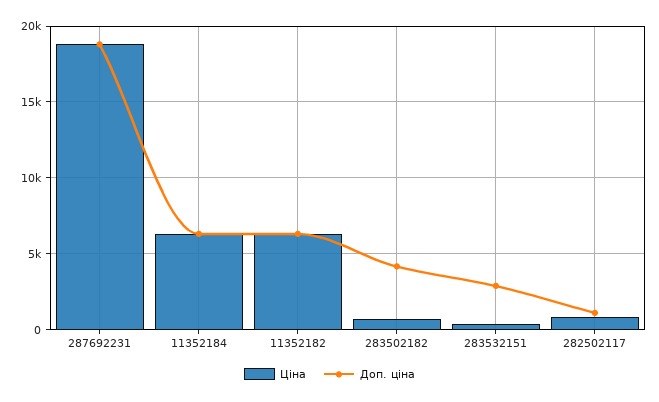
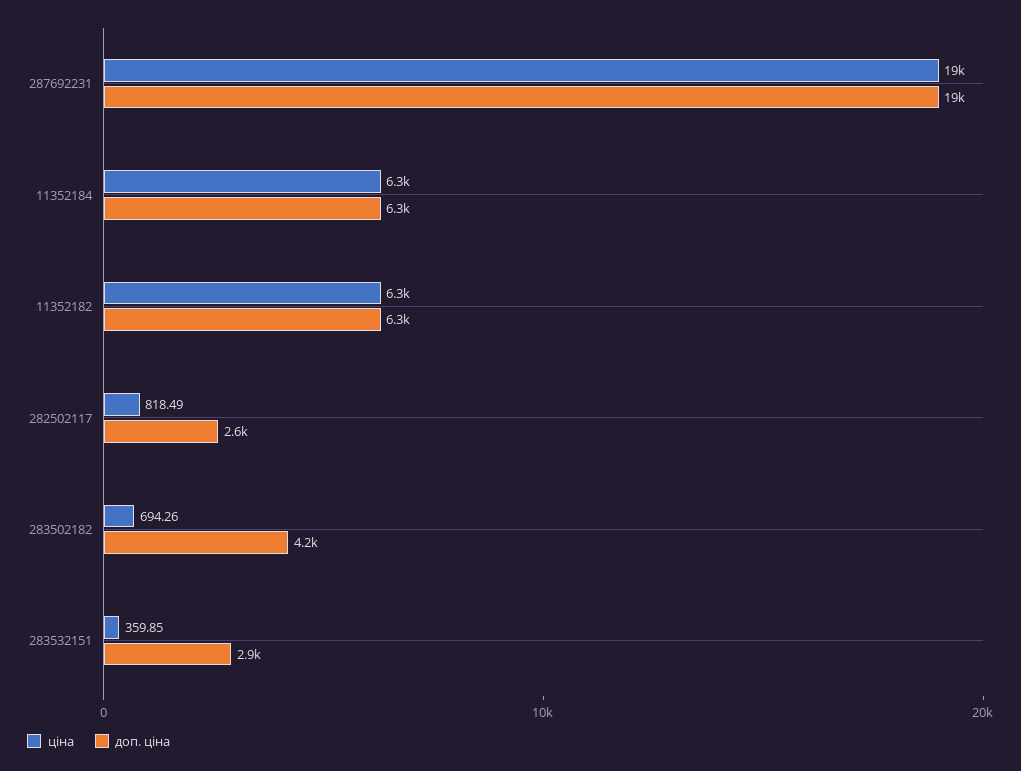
Доп. ціна, 282502117: 1000 -> 2600

